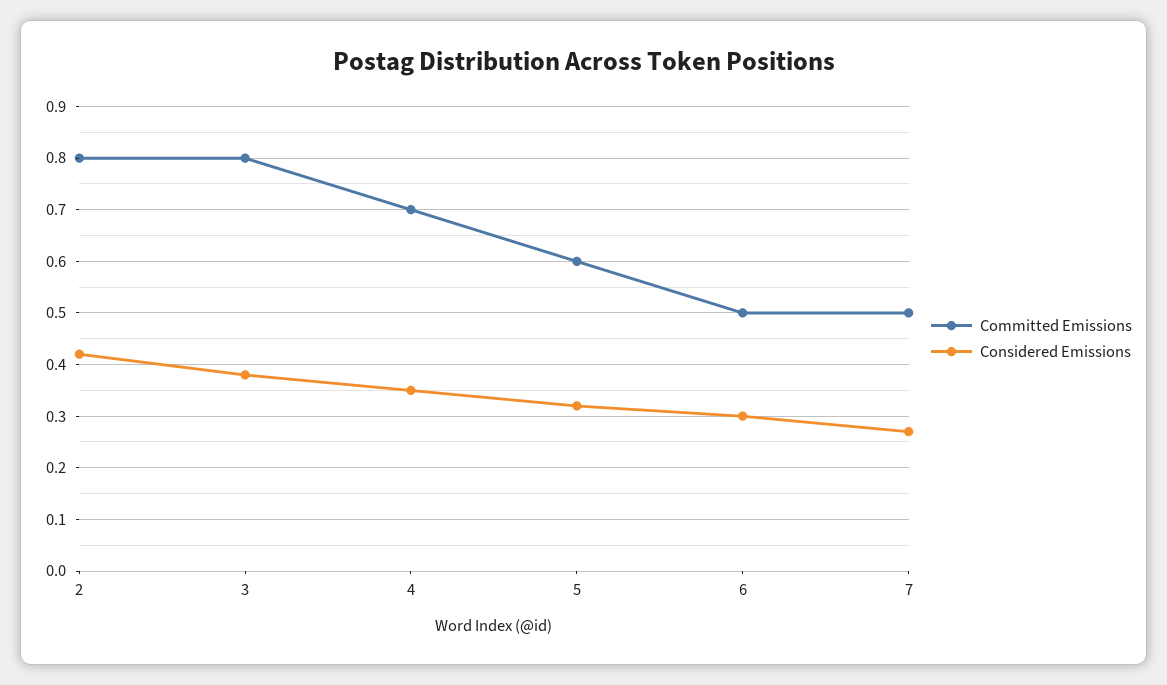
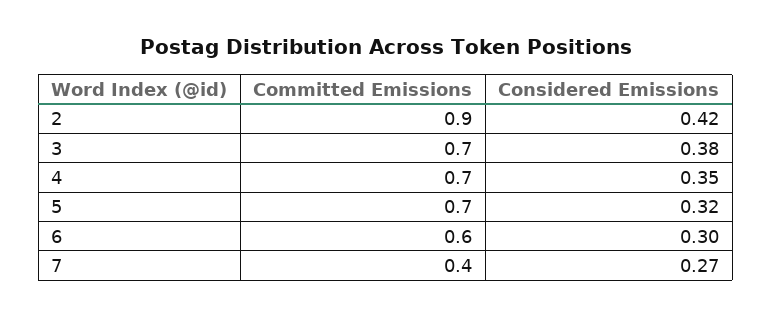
Committed Emissions, 2: 0.8 -> 0.9
Committed Emissions, 3: 0.8 -> 0.7
Committed Emissions, 5: 0.6 -> 0.7
Committed Emissions, 6: 0.5 -> 0.6
Committed Emissions, 7: 0.5 -> 0.4

